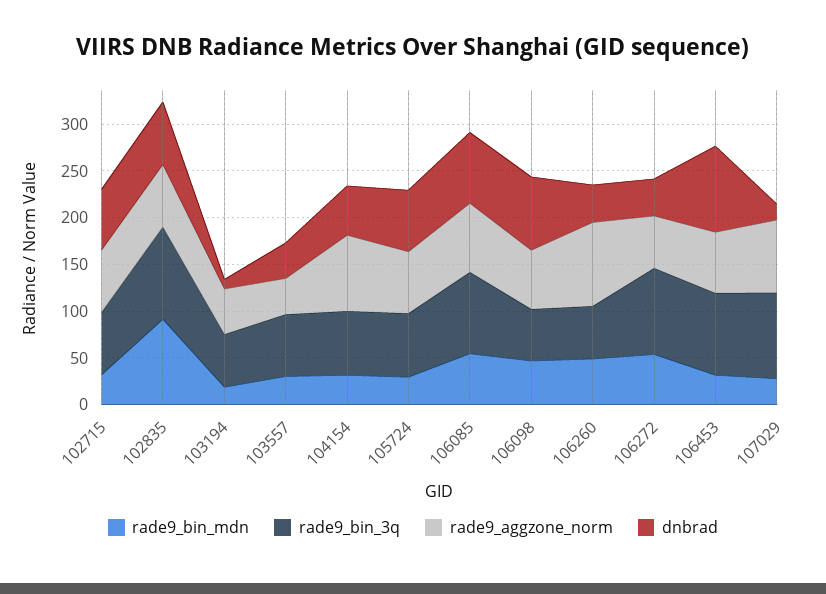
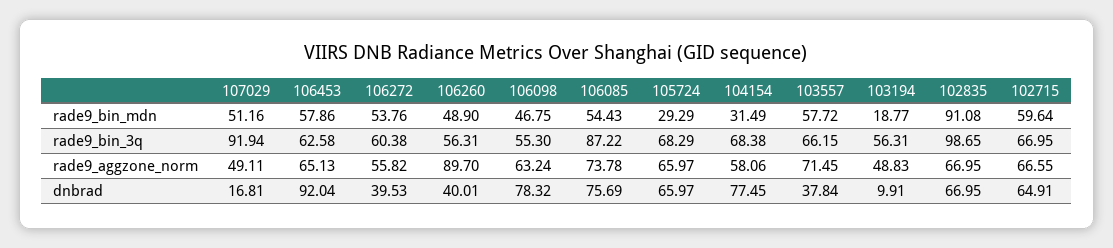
rade9_bin_mdn, 102715: 30 -> 59.64
rade9_bin_mdn, 103557: 30 -> 57.72
rade9_aggzone_norm, 103557: 40 -> 71.45
rade9_aggzone_norm, 104154: 80 -> 58.06
dnbrad, 104154: 50 -> 77.45
rade9_bin_3q, 106272: 90 -> 60.38
rade9_bin_mdn, 106453: 30 -> 57.86
rade9_bin_3q, 106453: 90 -> 62.58
rade9_bin_mdn, 107029: 30 -> 51.16
rade9_aggzone_norm, 107029: 80 -> 49.11

